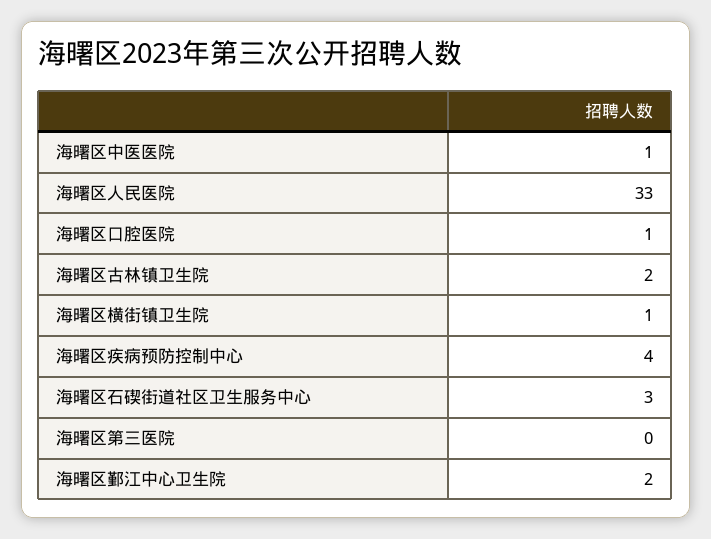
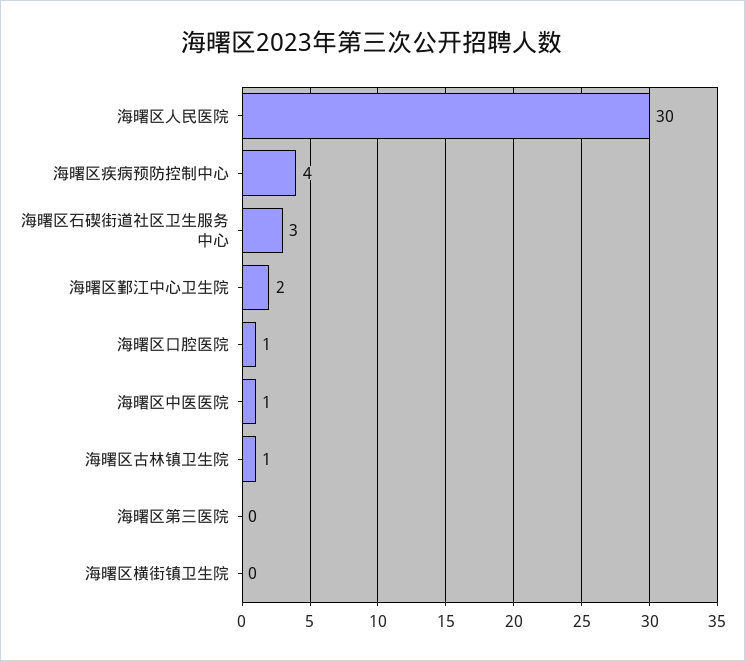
海曙区人民医院: 33 -> 30
海曙区古林镇卫生院: 2 -> 1
海曙区横街镇卫生院: 1 -> 0

